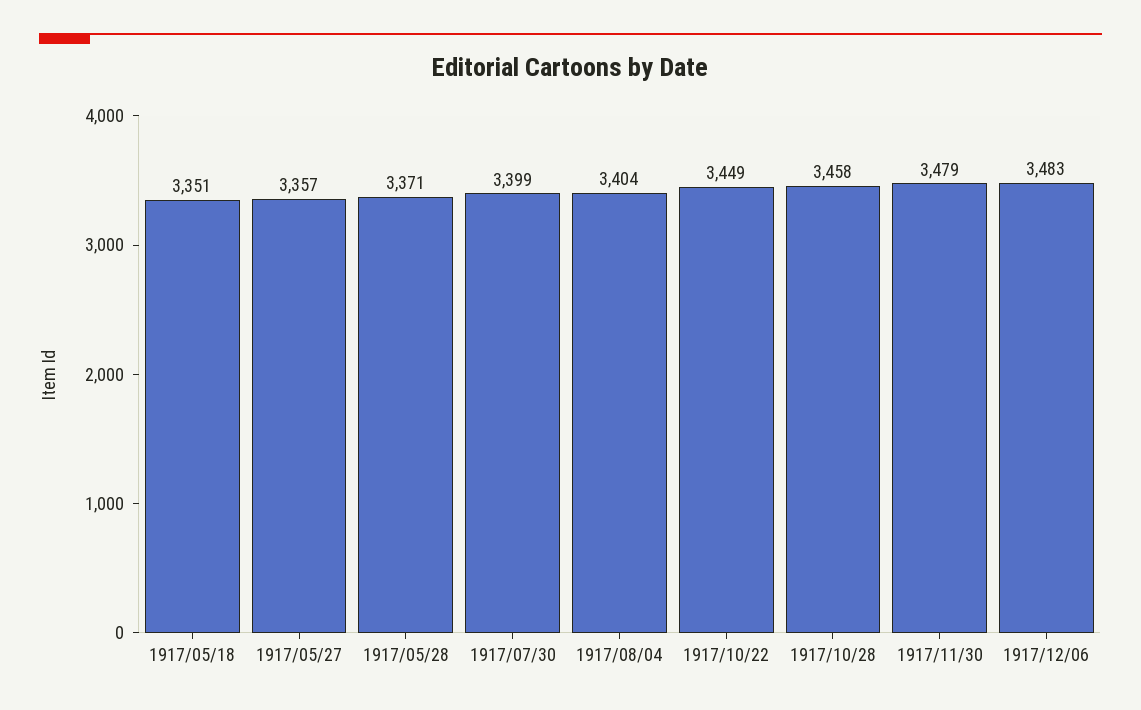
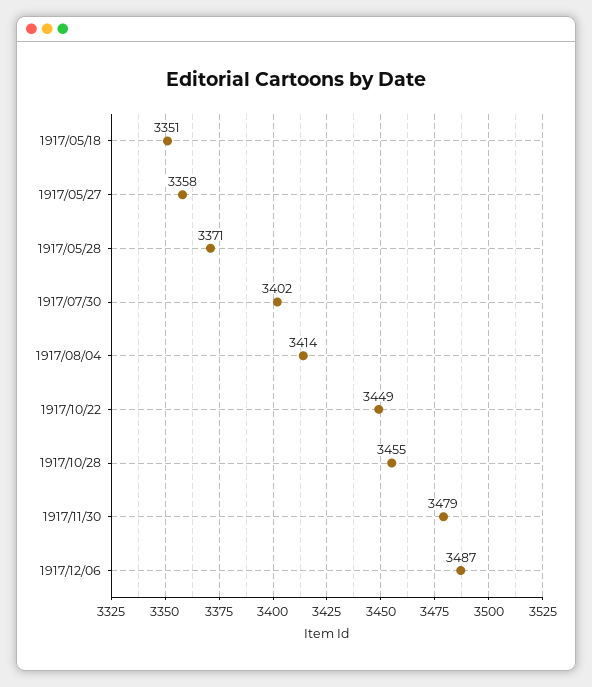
1917/05/27: 3357 -> 3358
1917/07/30: 3399 -> 3402
1917/08/04: 3404 -> 3414
1917/10/28: 3458 -> 3455
1917/12/06: 3483 -> 3487

